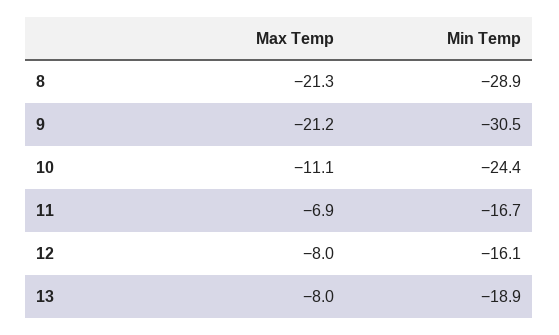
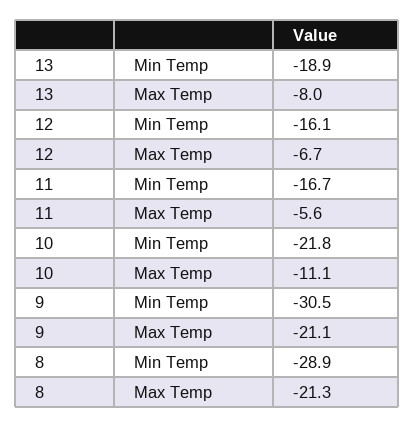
Max Temp, 9: -21.2 -> -21.1
Min Temp, 10: -24.4 -> -21.8
Max Temp, 11: -6.9 -> -5.6
Max Temp, 12: -8 -> -6.7

